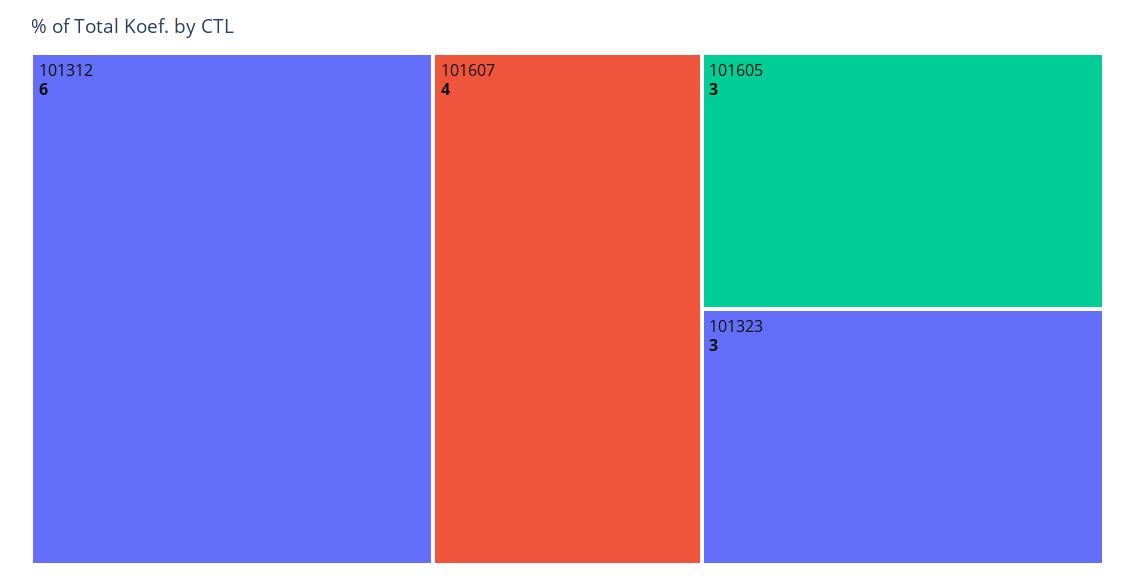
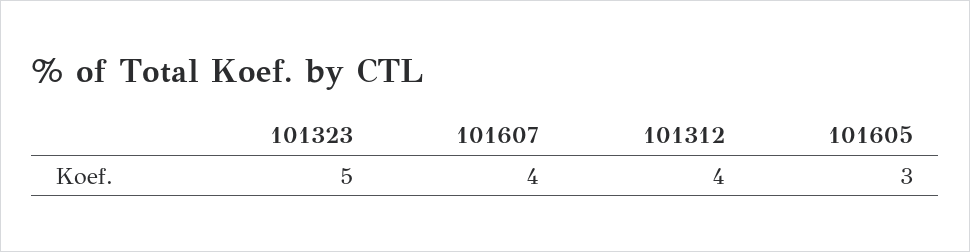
101312: 6 -> 4
101323: 3 -> 5

